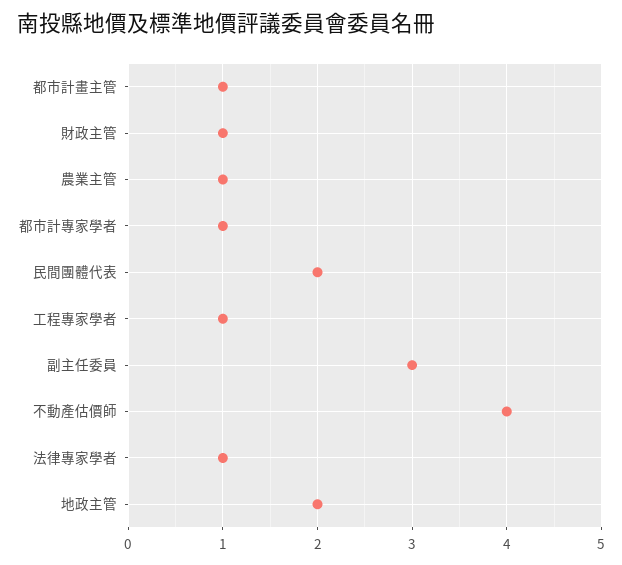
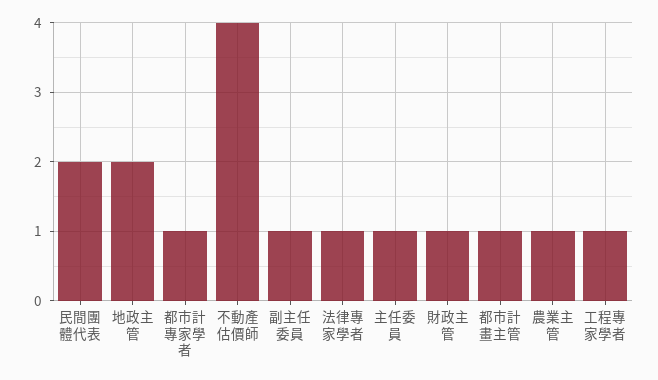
副主任委員: 3 -> 1
主任委員: none -> 1

